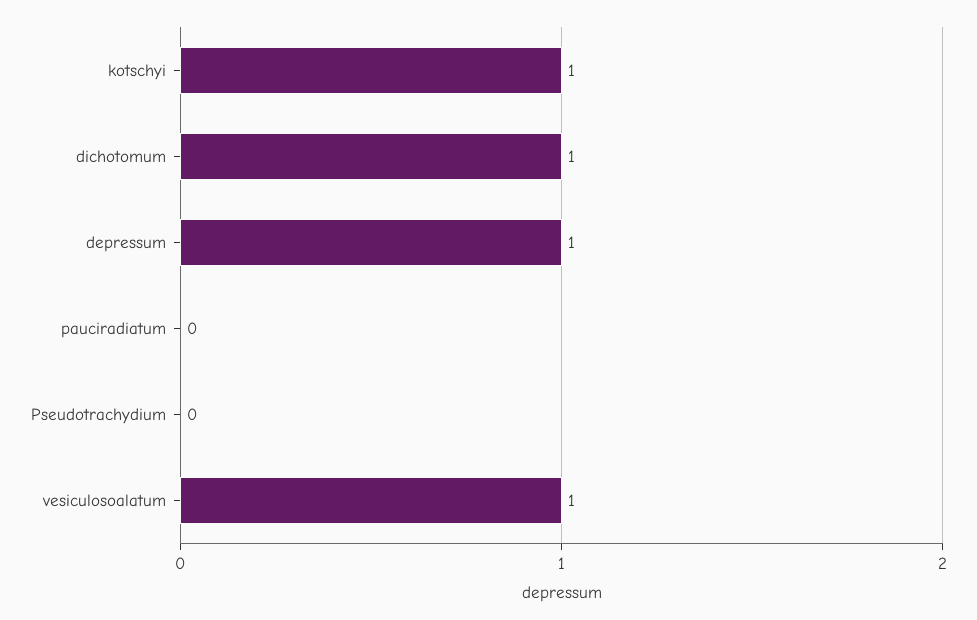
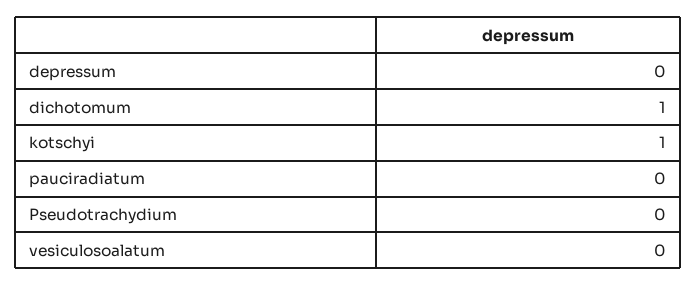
depressum: 1 -> 0
vesiculosoalatum: 1 -> 0

